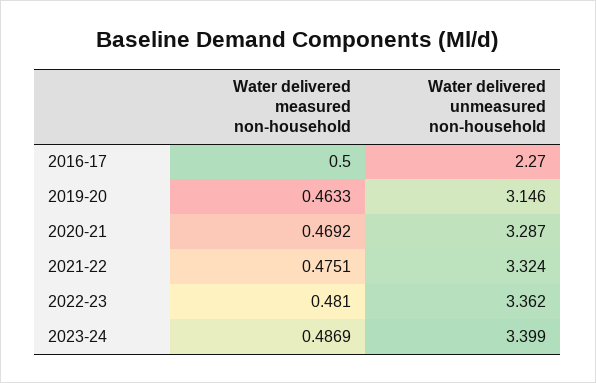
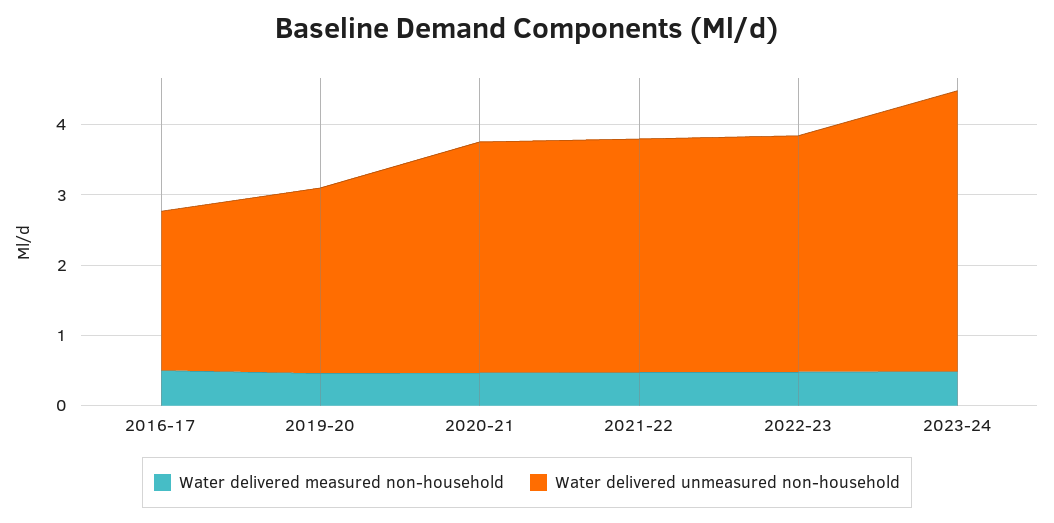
Water delivered unmeasured non-household, 2019-20: 3.146 -> 2.6
Water delivered unmeasured non-household, 2023-24: 3.399 -> 4

